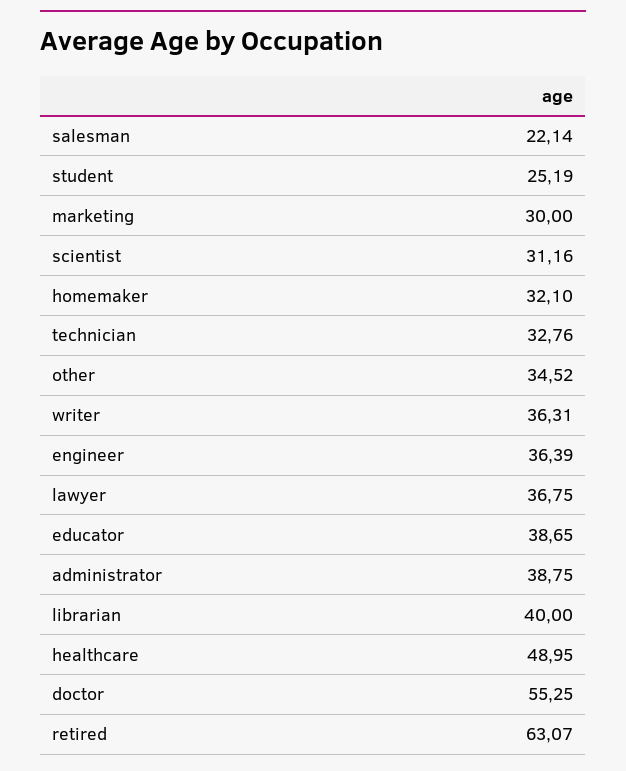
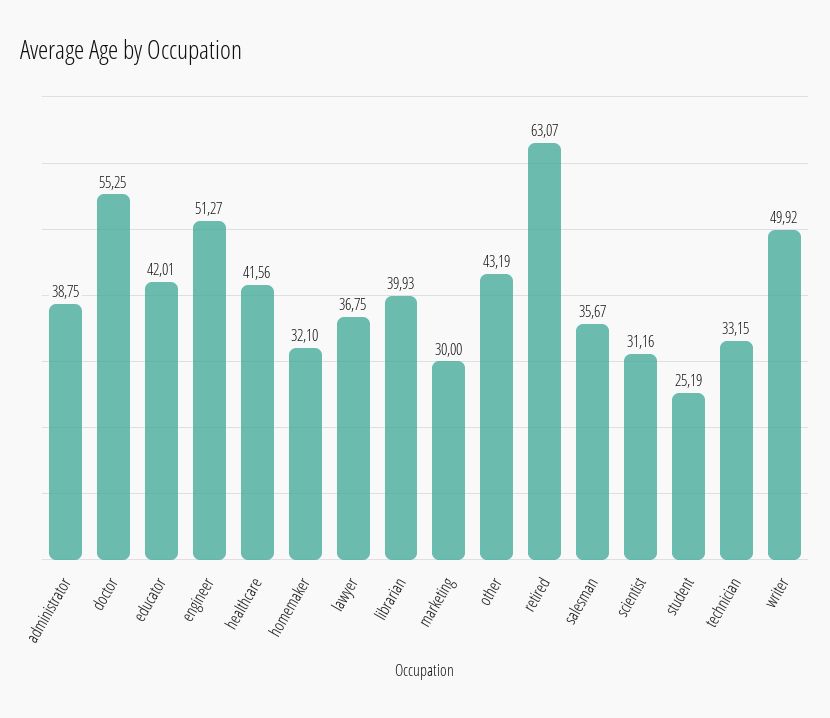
salesman: 22.14 -> 35.67
technician: 32.76 -> 33.15
other: 34.52 -> 43.19
writer: 36.31 -> 49.92
engineer: 36.39 -> 51.27
educator: 38.65 -> 42.01
librarian: 40 -> 39.93
healthcare: 48.95 -> 41.56

